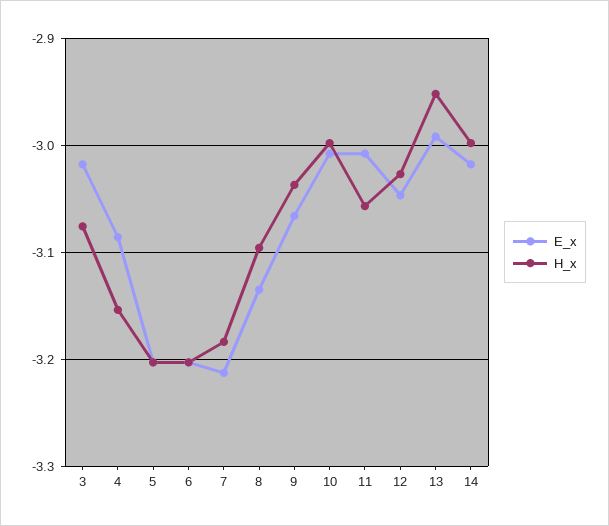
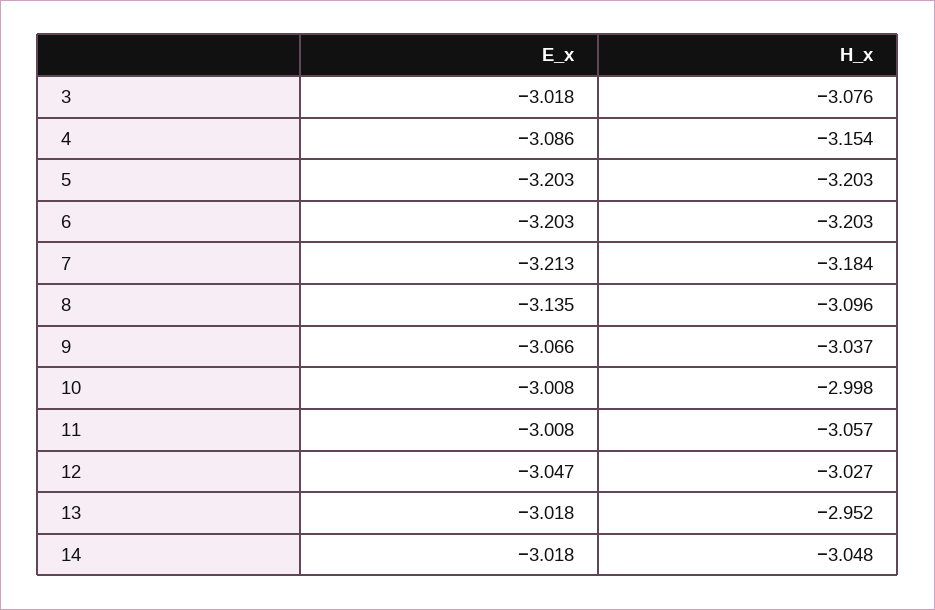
E_x, 13: -2.99 -> -3.018
H_x, 14: -3 -> -3.048

